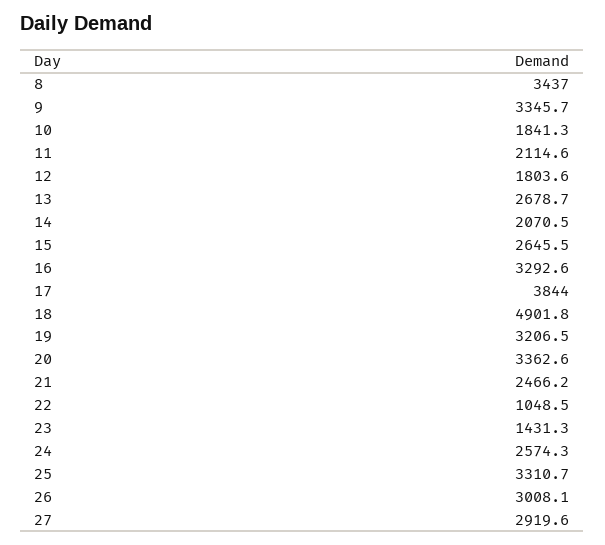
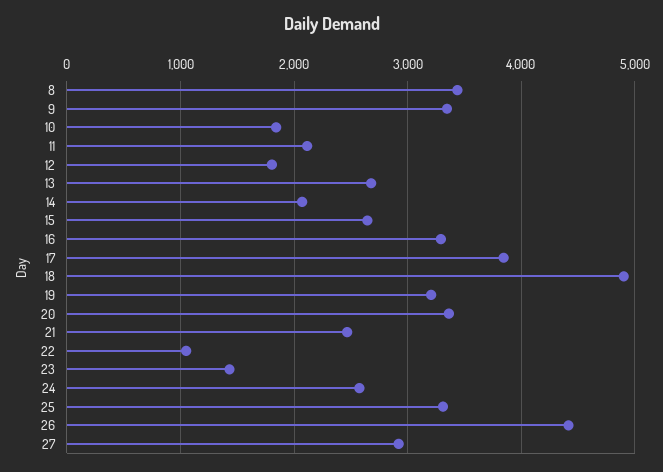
26: 3008.1 -> 4400

